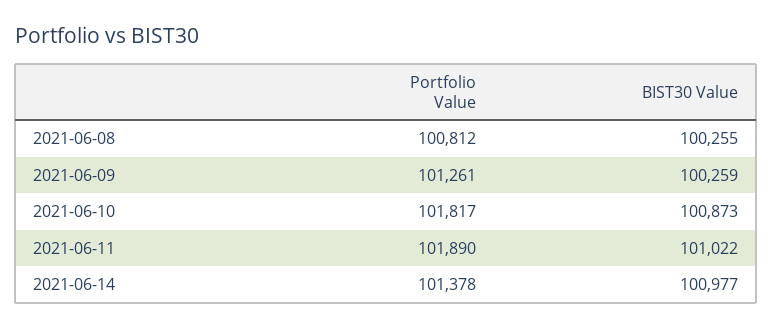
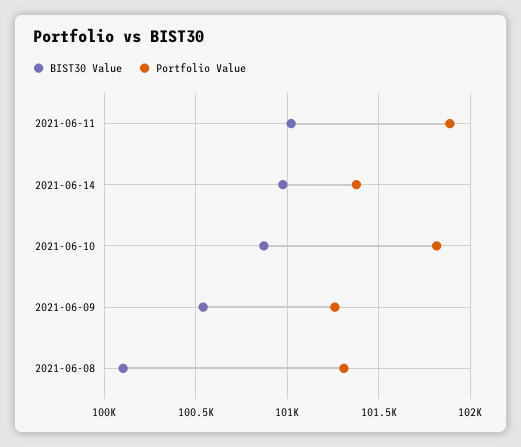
Portfolio Value, 2021-06-08: 100812 -> 101300
BIST30 Value, 2021-06-08: 100255 -> 100100
BIST30 Value, 2021-06-09: 100259 -> 100550

